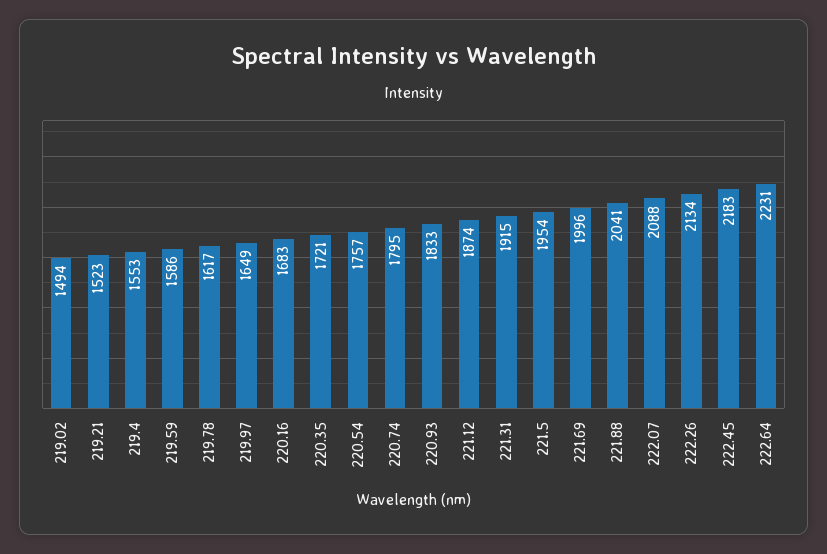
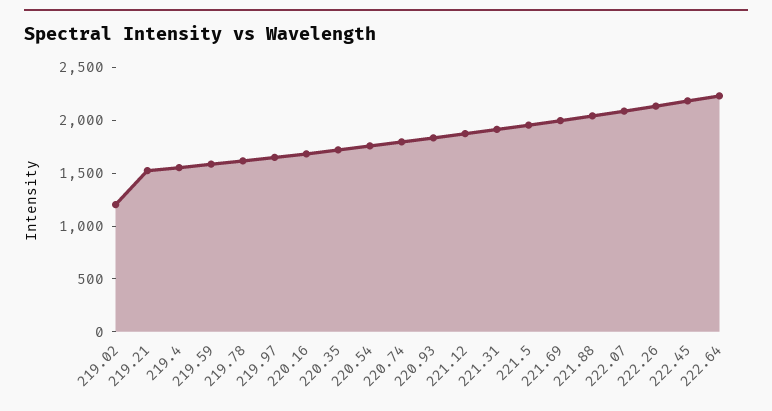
219.02: 1494 -> 1200

